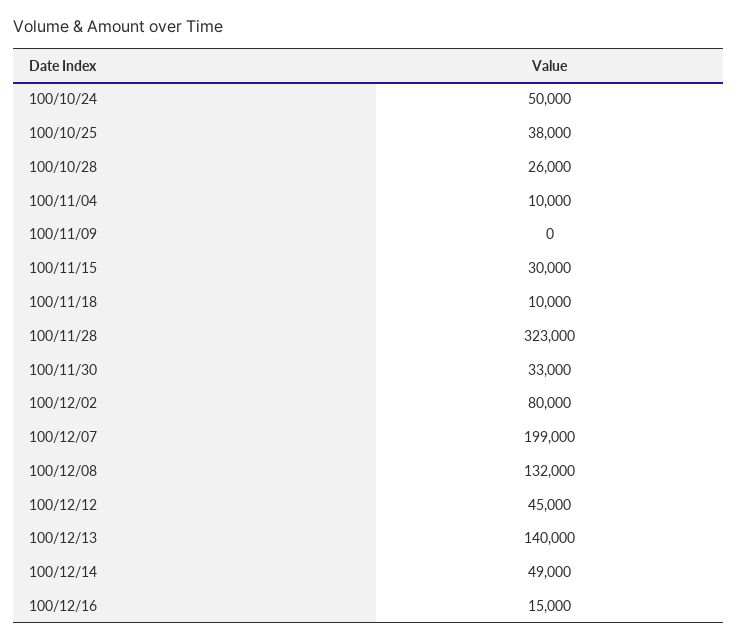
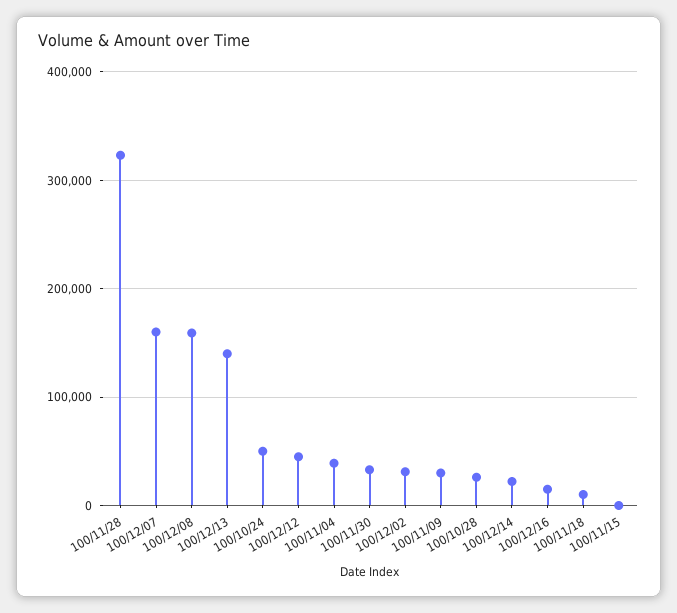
100/10/25: 38000 -> none
100/11/04: 10000 -> 40000
100/11/09: 0 -> 30000
100/11/15: 30000 -> 0
100/12/02: 80000 -> 30000
100/12/07: 199000 -> 160000
100/12/08: 132000 -> 160000
100/12/14: 49000 -> 20000

